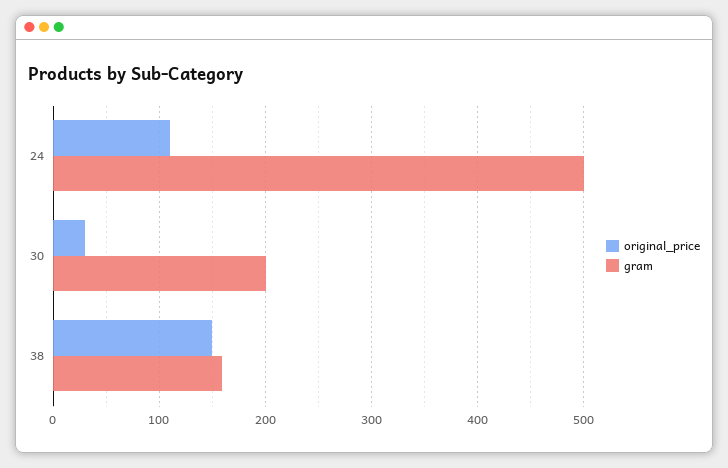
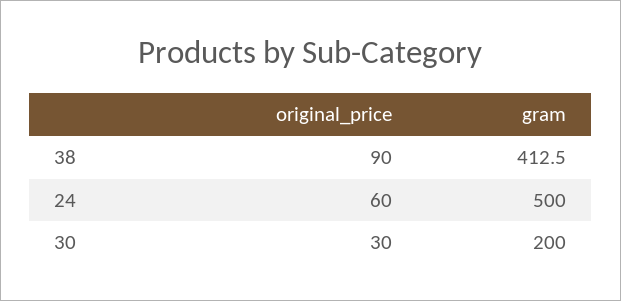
original_price, 24: 110 -> 60
original_price, 38: 150 -> 90
gram, 38: 160 -> 412.5

